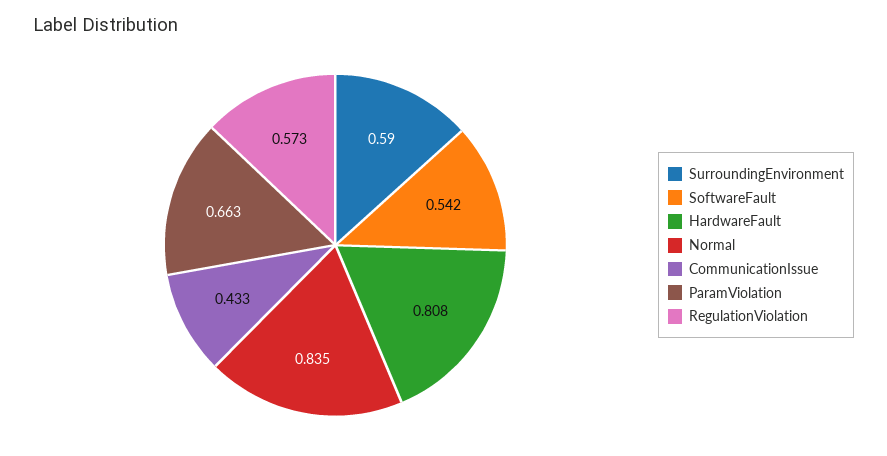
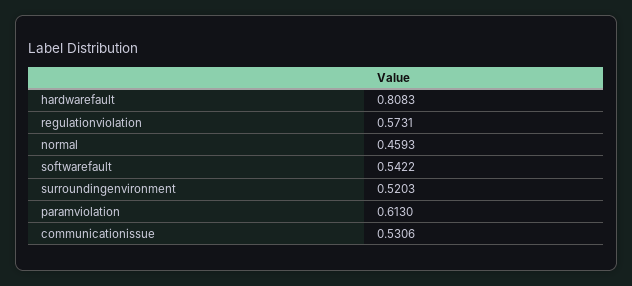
SurroundingEnvironment: 0.59 -> 0.5203
Normal: 0.835 -> 0.4593
CommunicationIssue: 0.433 -> 0.5306
ParamViolation: 0.663 -> 0.613

